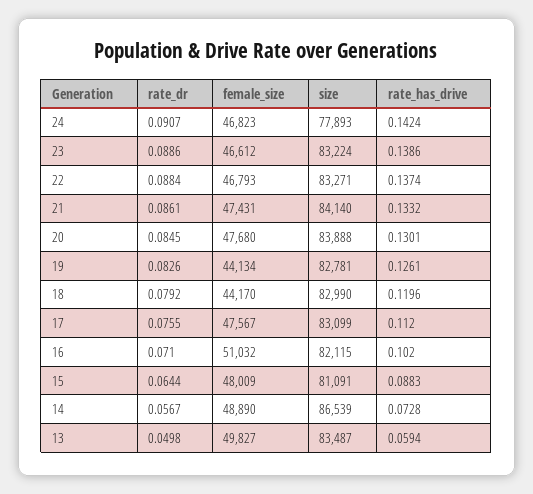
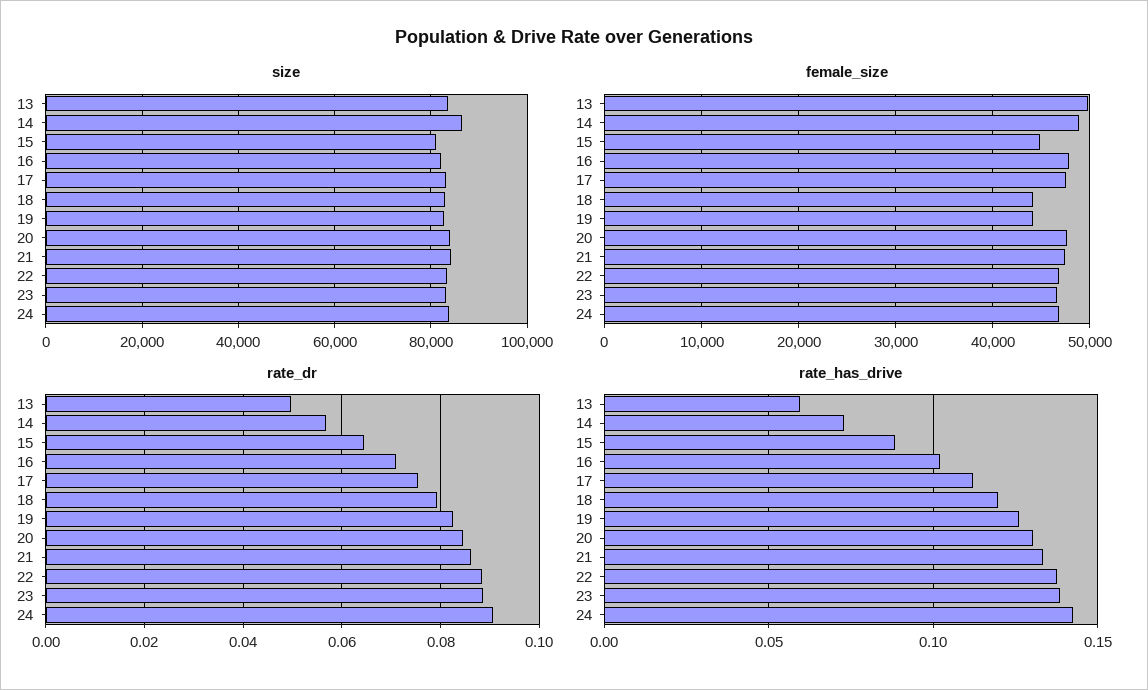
size, 24: 77893 -> 84000
female_size, 16: 51032 -> 48000
female_size, 15: 48009 -> 45000

